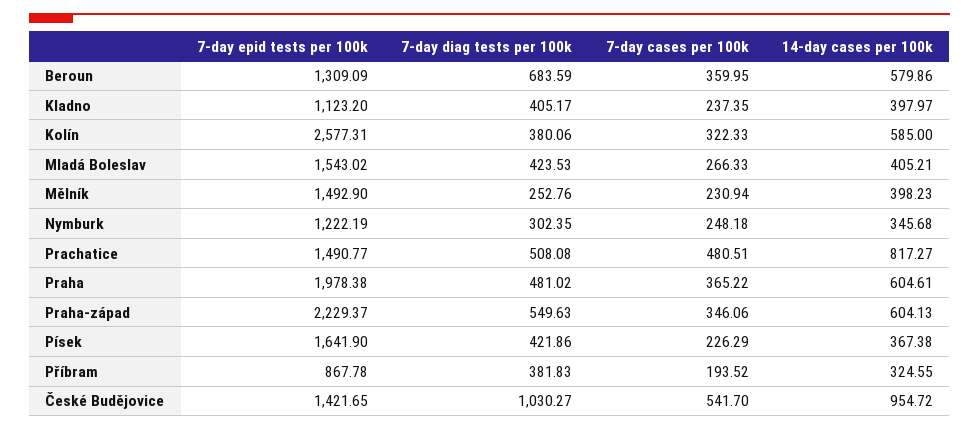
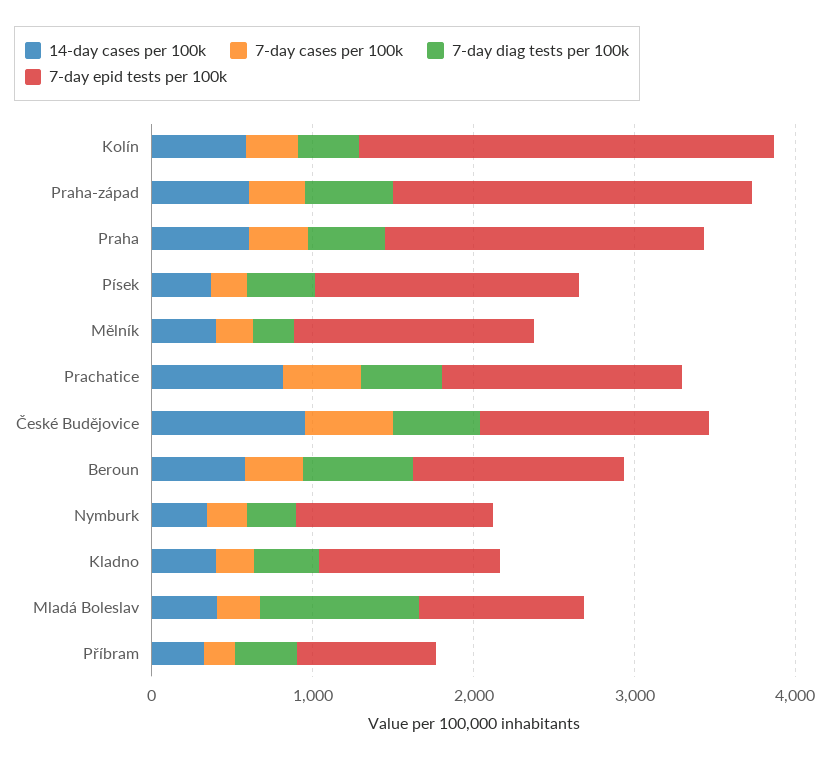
7-day epid tests per 100k, Mladá Boleslav: 1543.02 -> 1000
7-day diag tests per 100k, Mladá Boleslav: 423.53 -> 1000
7-day diag tests per 100k, České Budějovice: 1030.27 -> 600

